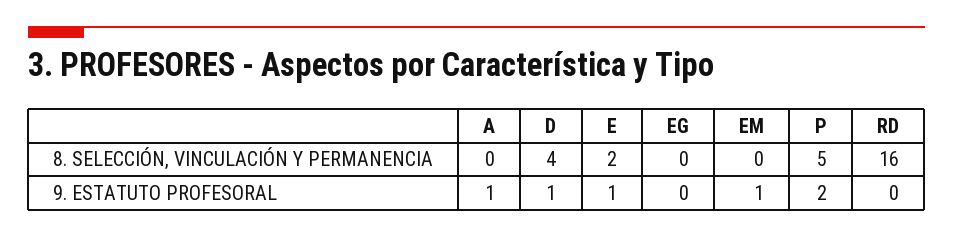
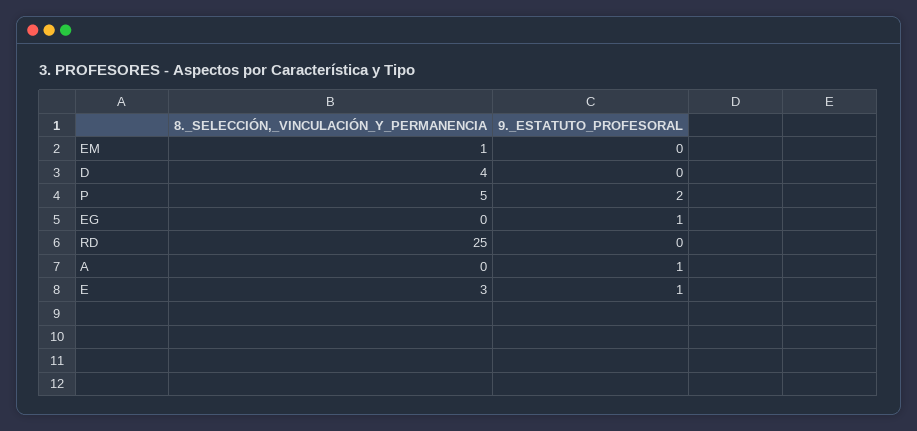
E, 8. SELECCIÓN, VINCULACIÓN Y PERMANENCIA: 2 -> 3
EM, 8. SELECCIÓN, VINCULACIÓN Y PERMANENCIA: 0 -> 1
RD, 8. SELECCIÓN, VINCULACIÓN Y PERMANENCIA: 16 -> 25
D, 9. ESTATUTO PROFESORAL: 1 -> 0
EG, 9. ESTATUTO PROFESORAL: 0 -> 1
EM, 9. ESTATUTO PROFESORAL: 1 -> 0

